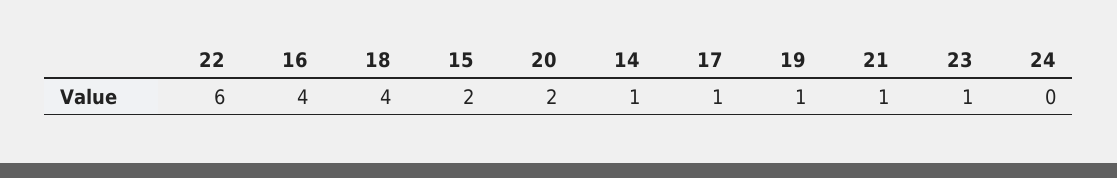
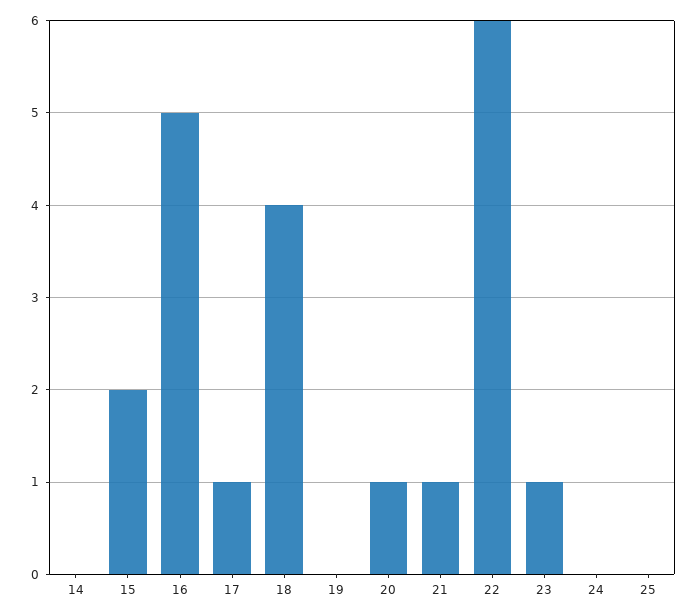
16: 4 -> 5
20: 2 -> 1
14: 1 -> 0
19: 1 -> 0
25: none -> 0

